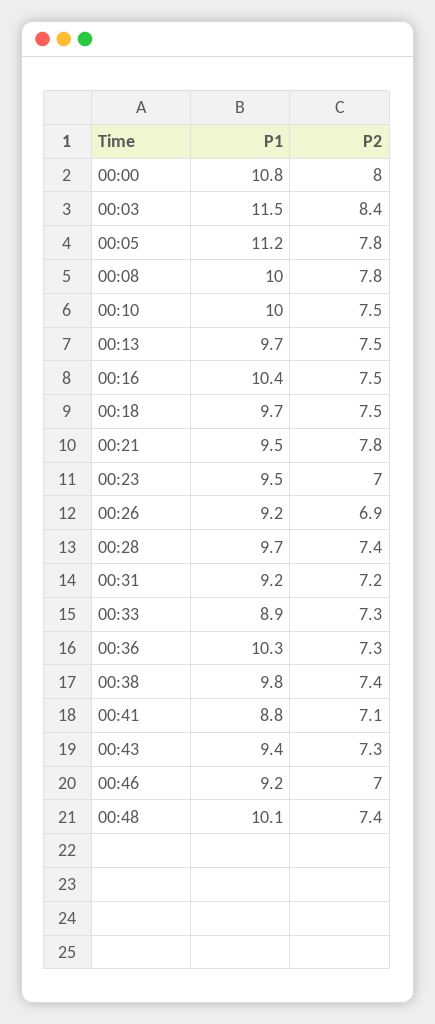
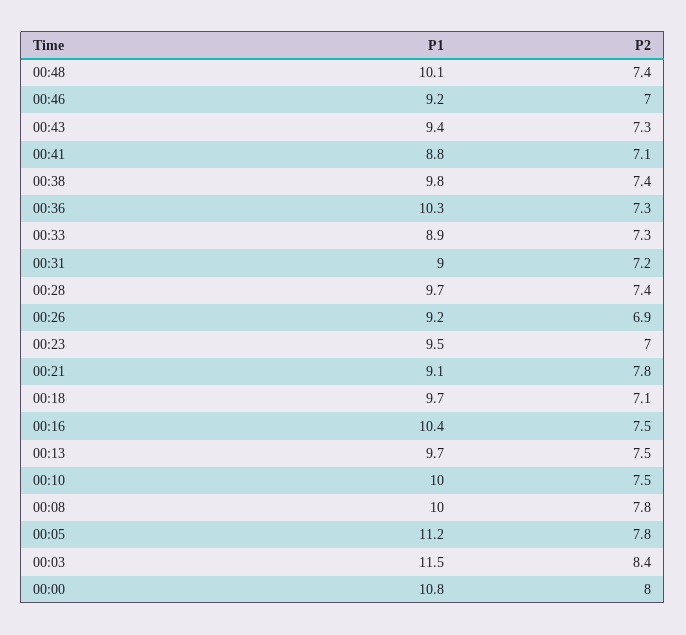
P2, 00:18: 7.5 -> 7.1
P1, 00:21: 9.5 -> 9.1
P1, 00:31: 9.2 -> 9

